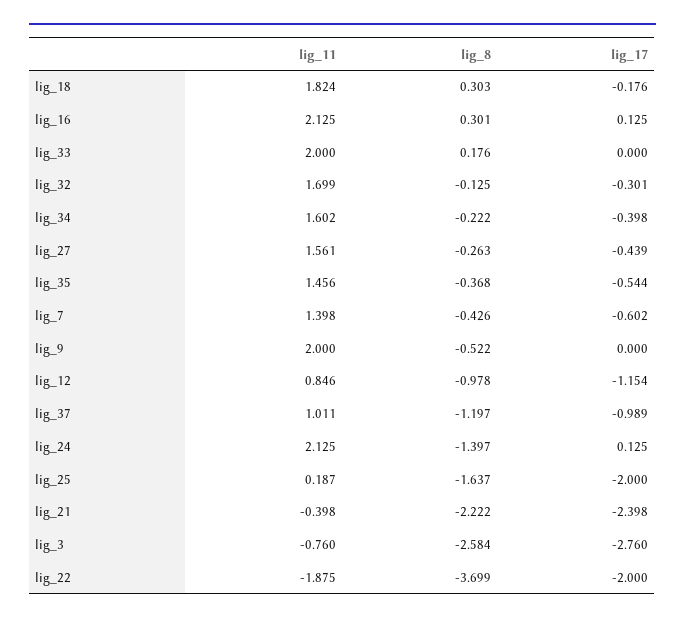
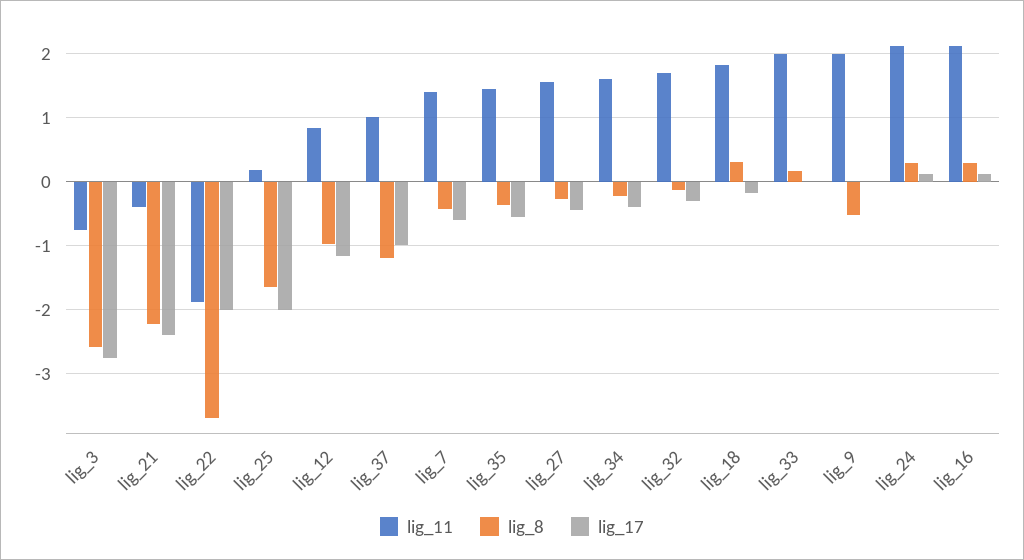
lig_8, lig_24: -1.397 -> 0.3

